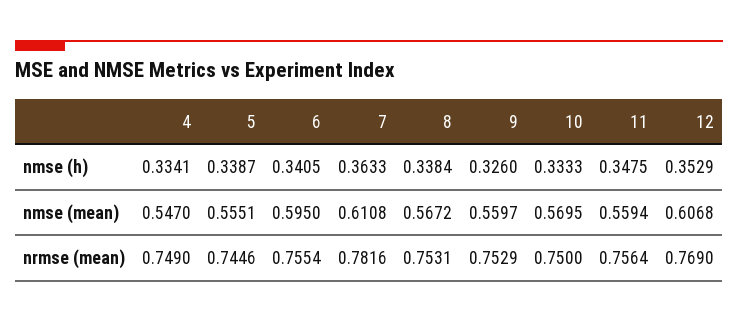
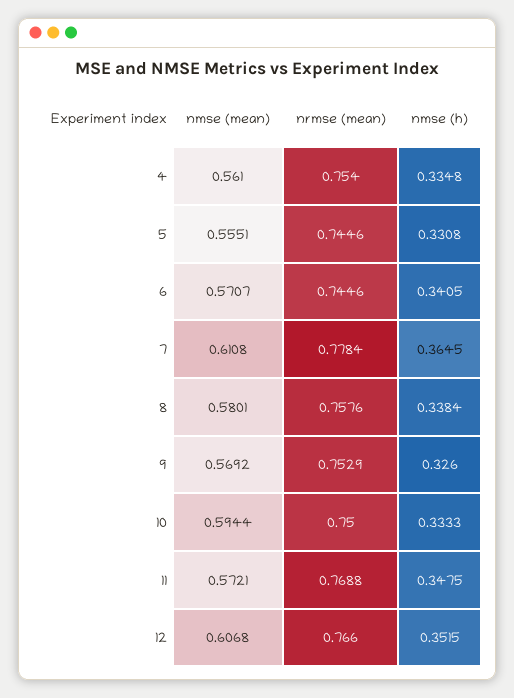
4, nmse (h): 0.3341 -> 0.3348
5, nmse (h): 0.3387 -> 0.3308
7, nmse (h): 0.3633 -> 0.3645
12, nmse (h): 0.3529 -> 0.3515
4, nmse (mean): 0.547 -> 0.561
6, nmse (mean): 0.595 -> 0.5707
8, nmse (mean): 0.5672 -> 0.5801
9, nmse (mean): 0.5597 -> 0.5692
10, nmse (mean): 0.5695 -> 0.5944
11, nmse (mean): 0.5594 -> 0.5721
4, nrmse (mean): 0.749 -> 0.754
6, nrmse (mean): 0.7554 -> 0.7446
7, nrmse (mean): 0.7816 -> 0.7784
8, nrmse (mean): 0.7531 -> 0.7576
11, nrmse (mean): 0.7564 -> 0.7688
12, nrmse (mean): 0.769 -> 0.766

